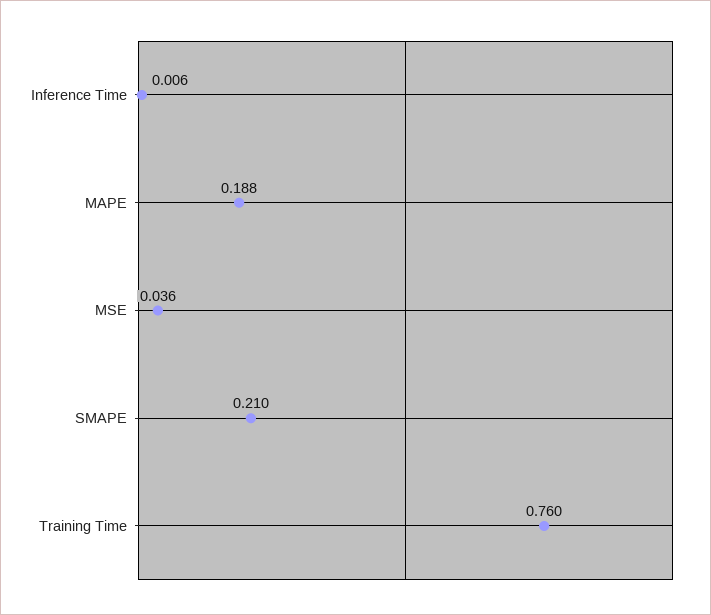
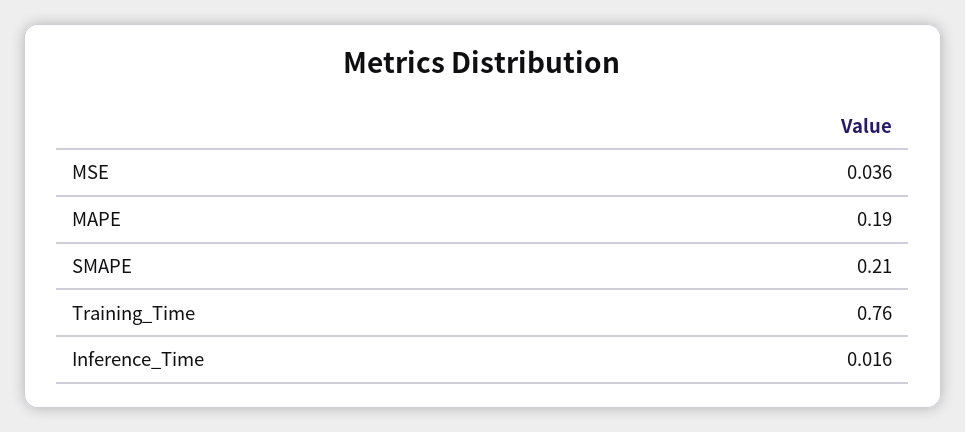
Inference Time: 0.006 -> 0.016
MAPE: 0.188 -> 0.19

